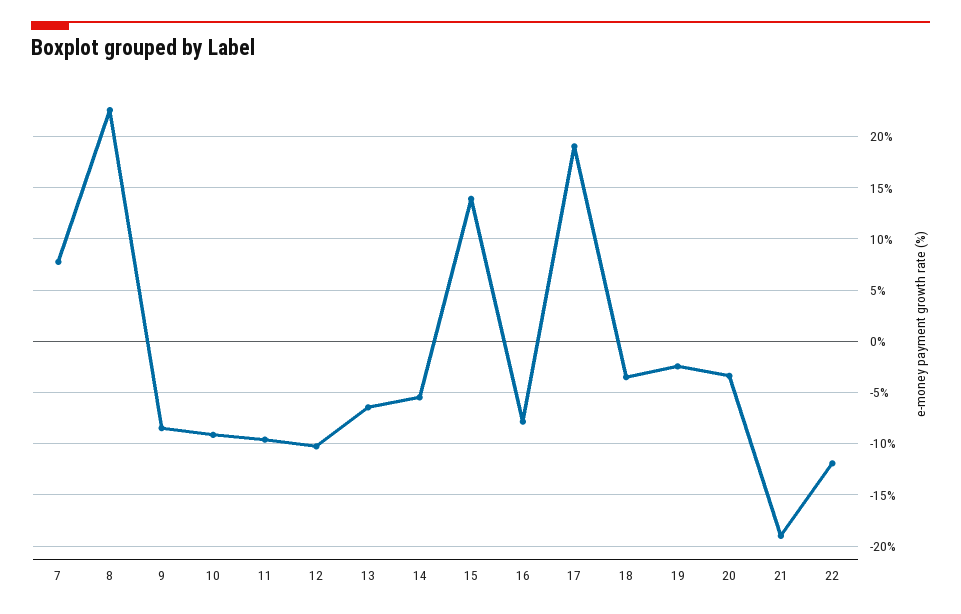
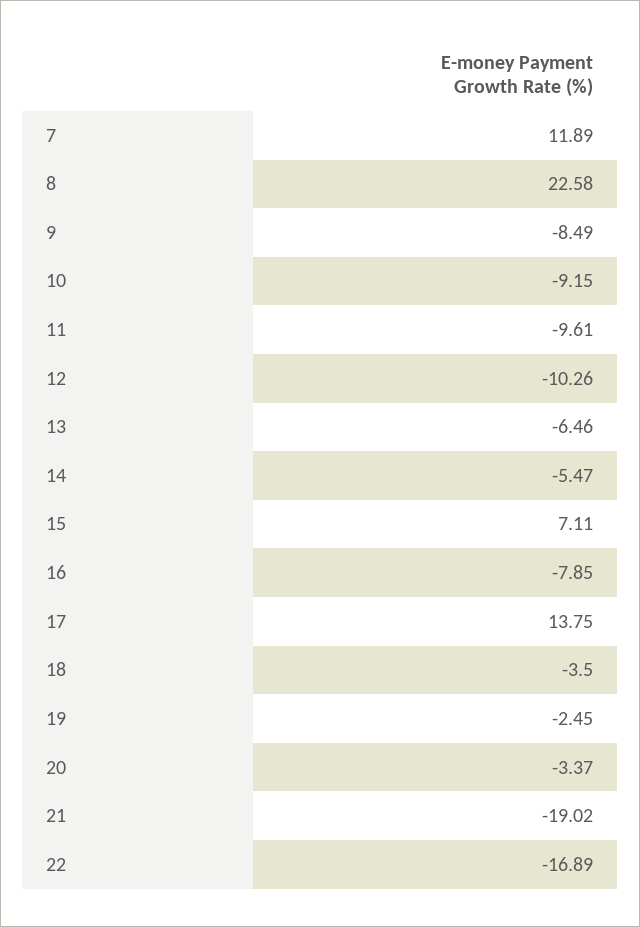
7: 8 -> 11.89
15: 14 -> 7.11
17: 19 -> 13.75
22: -12 -> -16.89

